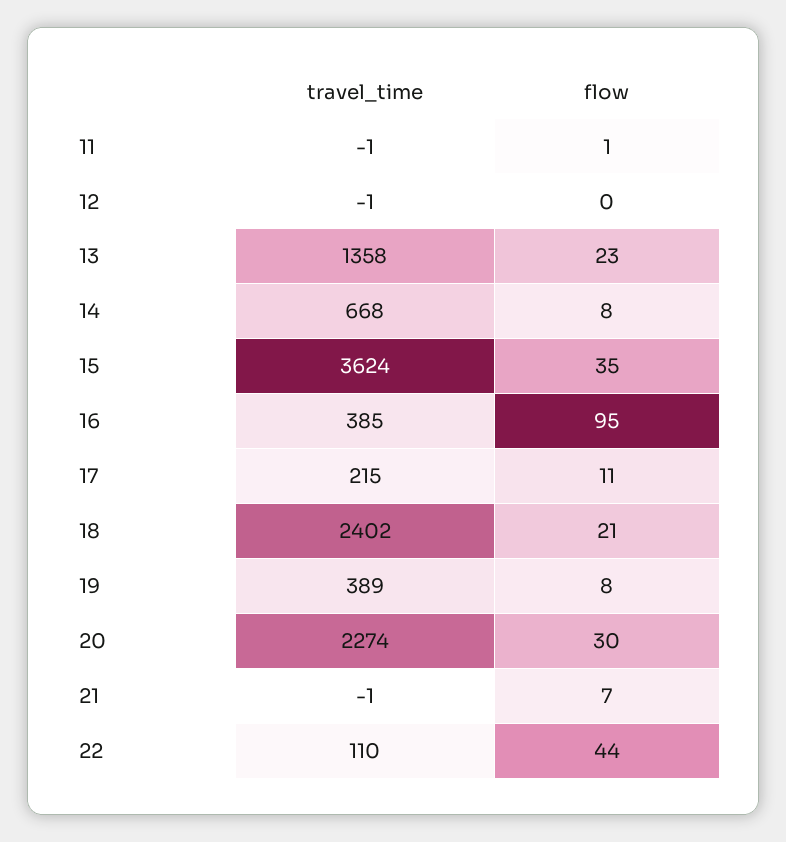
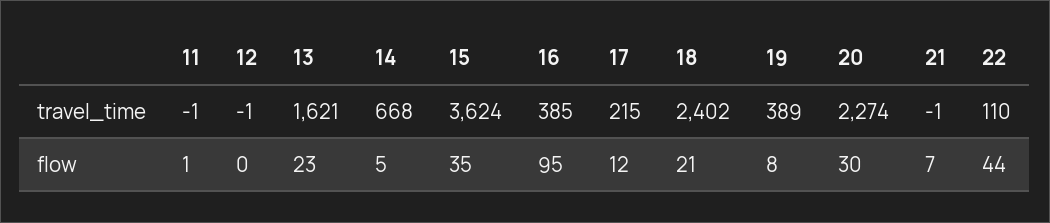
travel_time, 13: 1358 -> 1621
flow, 14: 8 -> 5
flow, 17: 11 -> 12

